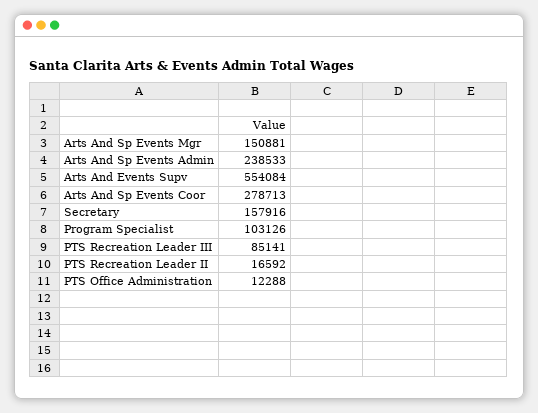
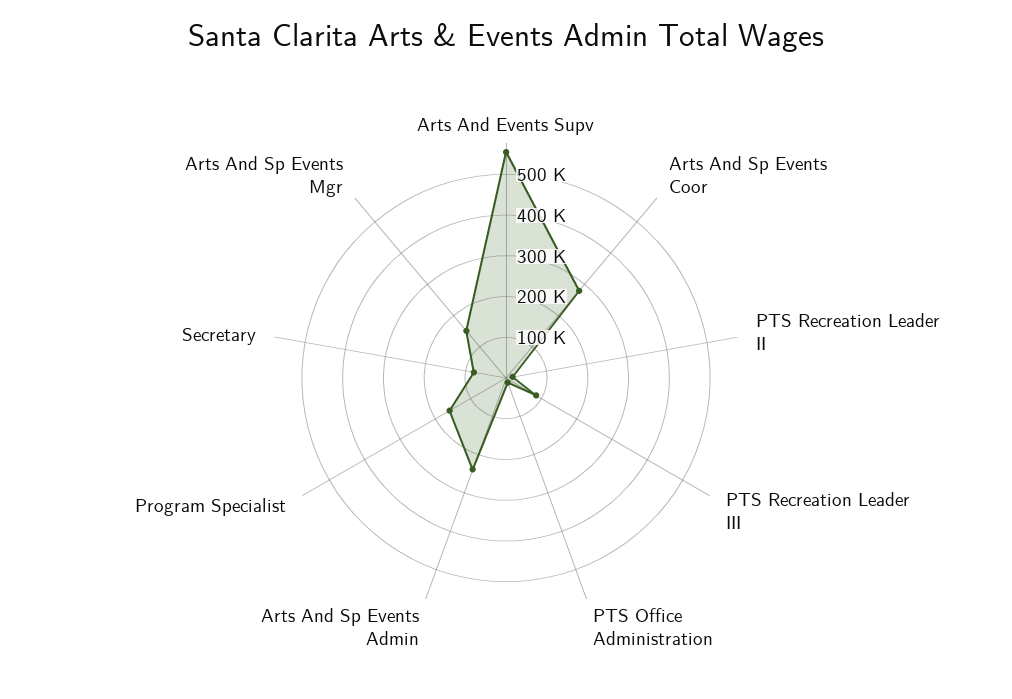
Secretary: 157916 -> 80000
Program Specialist: 103126 -> 160000

